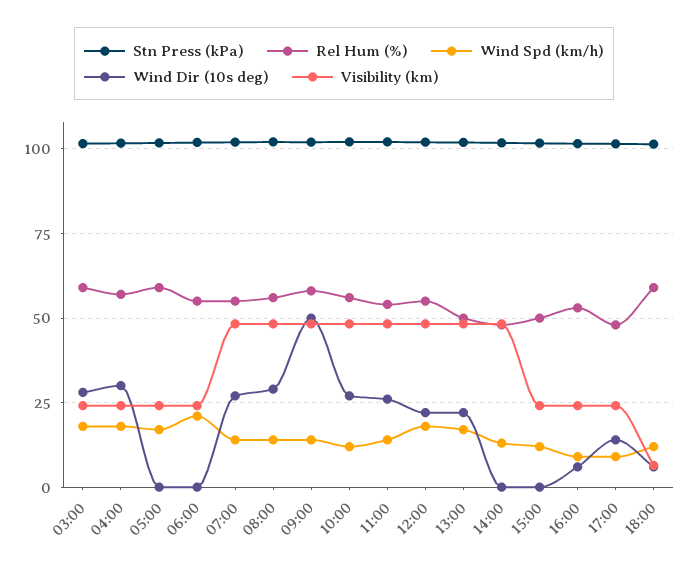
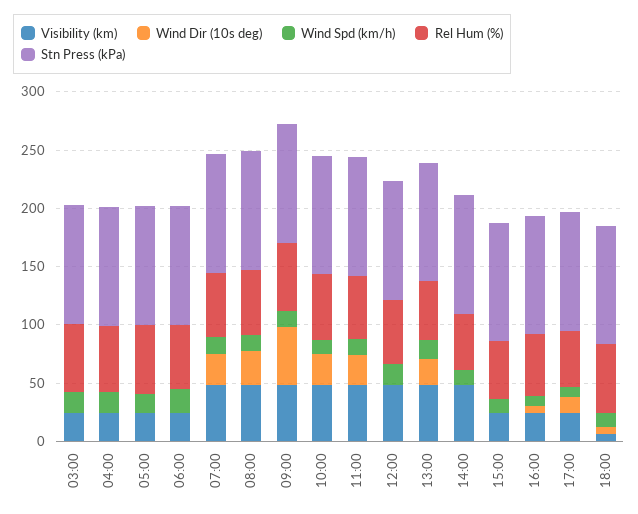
Wind Dir (10s deg), 03:00: 27.5 -> 0
Wind Dir (10s deg), 04:00: 30 -> 0
Wind Dir (10s deg), 12:00: 22.5 -> 0

